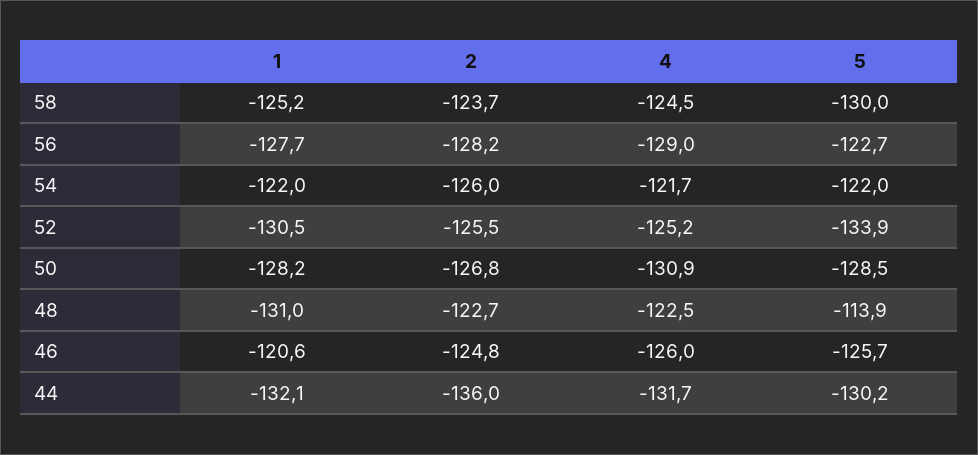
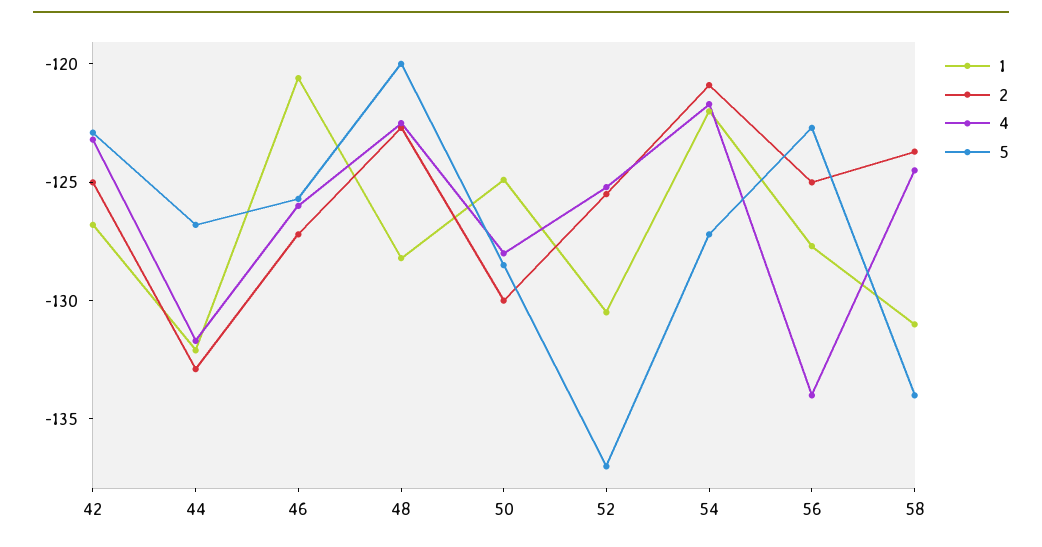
1, 58: -125.2 -> -131
5, 58: -130 -> -134
2, 56: -128.2 -> -125
4, 56: -129 -> -134
2, 54: -126 -> -121
5, 54: -122 -> -127
5, 52: -133.9 -> -137
1, 50: -128.2 -> -125
2, 50: -126.8 -> -130
4, 50: -130.9 -> -128
1, 48: -131 -> -128
5, 48: -113.9 -> -120
2, 46: -124.8 -> -127
2, 44: -136 -> -133
5, 44: -130.2 -> -127
1, 42: none -> -127
2, 42: none -> -125
4, 42: none -> -123
5, 42: none -> -123

